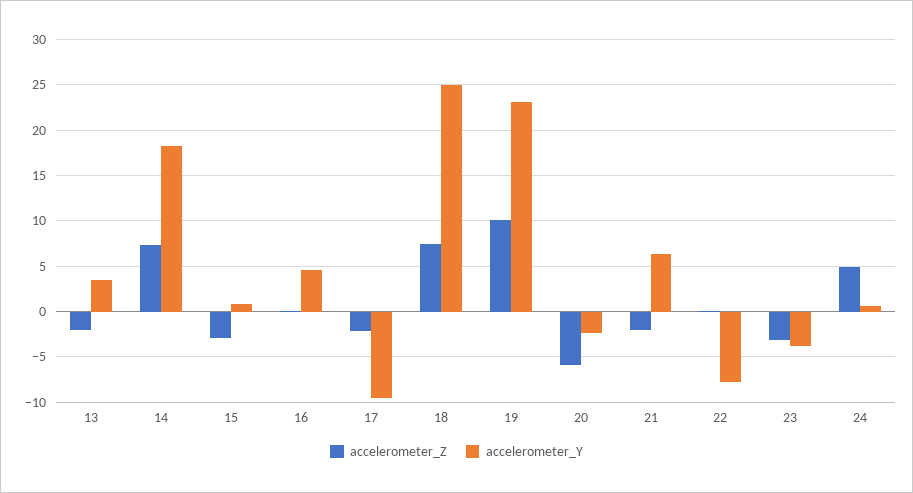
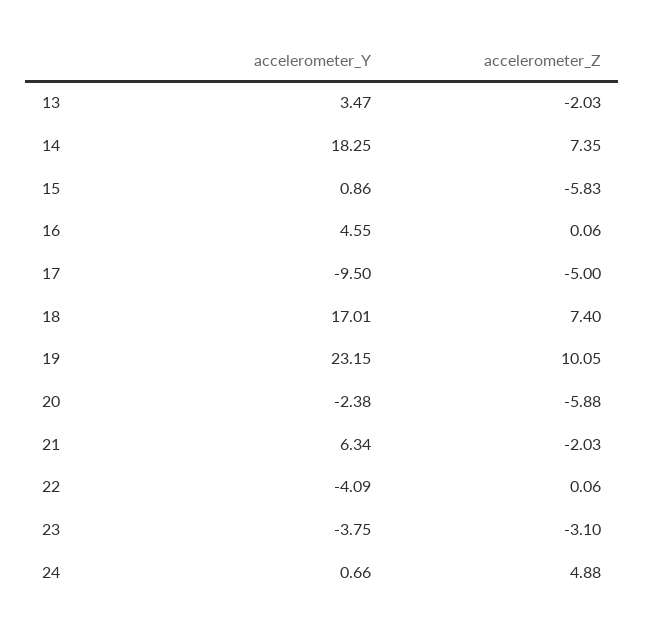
accelerometer_Z, 15: -3 -> -5.83
accelerometer_Z, 17: -2 -> -5
accelerometer_Y, 18: 25 -> 17.01
accelerometer_Y, 22: -8 -> -4.09

